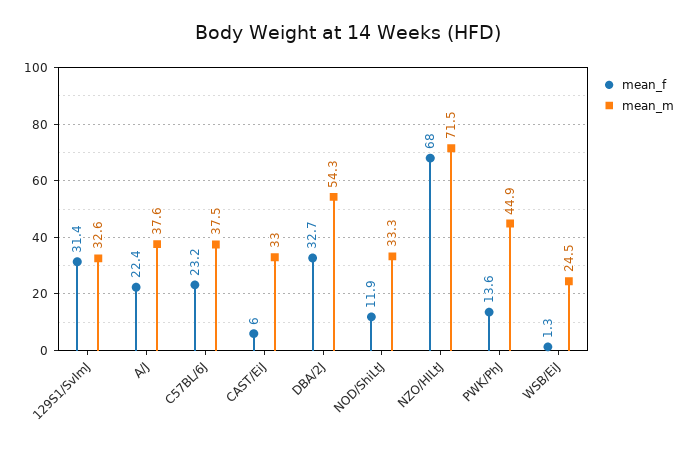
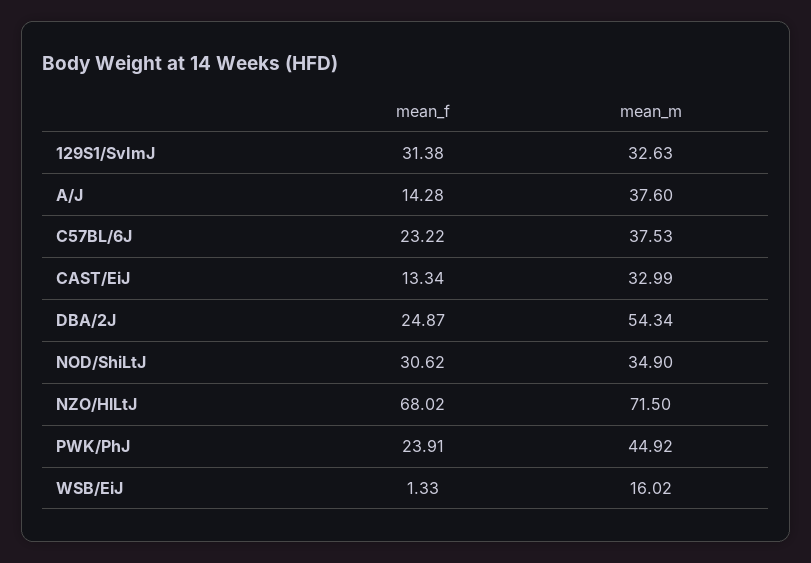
mean_f, A/J: 22.4 -> 14.28
mean_f, CAST/EiJ: 6 -> 13.34
mean_f, DBA/2J: 32.7 -> 24.87
mean_f, NOD/ShiLtJ: 11.9 -> 30.62
mean_m, NOD/ShiLtJ: 33.3 -> 34.9
mean_f, PWK/PhJ: 13.6 -> 23.91
mean_m, WSB/EiJ: 24.5 -> 16.02

